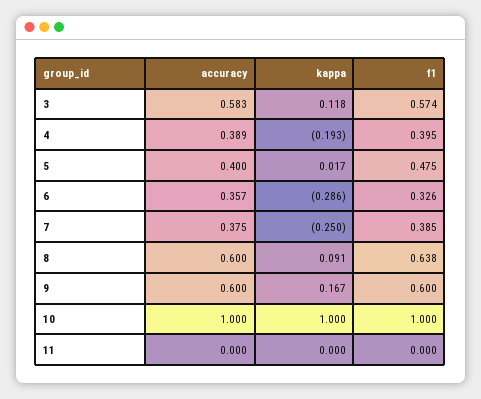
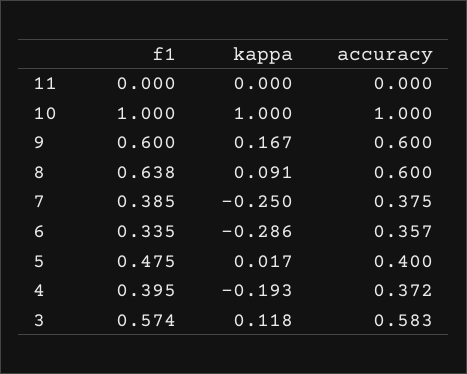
accuracy, 4: 0.389 -> 0.372
f1, 6: 0.326 -> 0.335

